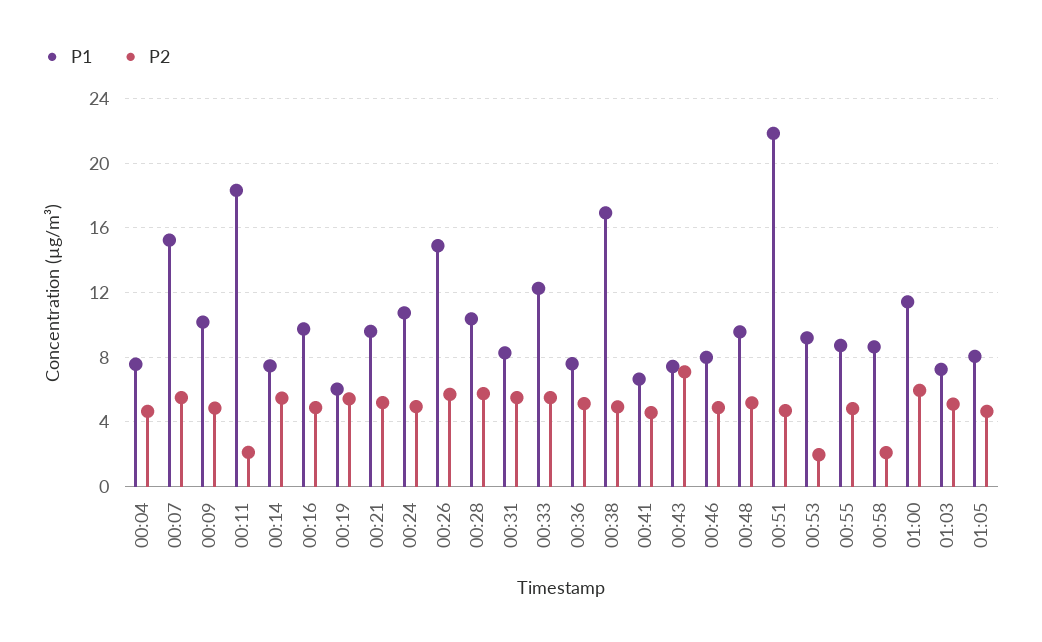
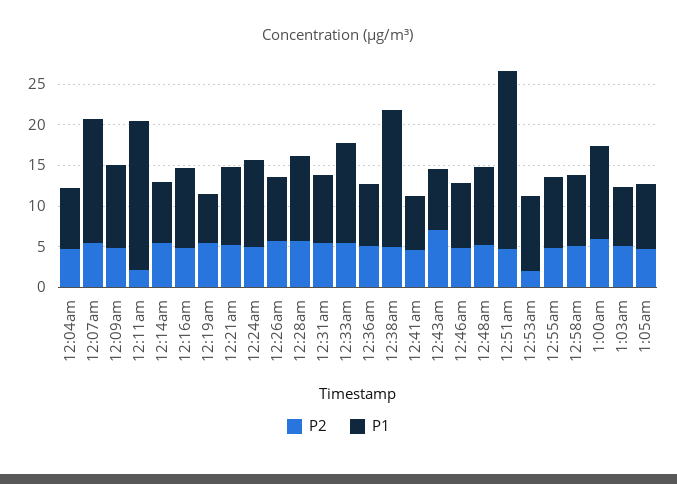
P1, 00:26: 15 -> 8
P2, 00:58: 2 -> 5

